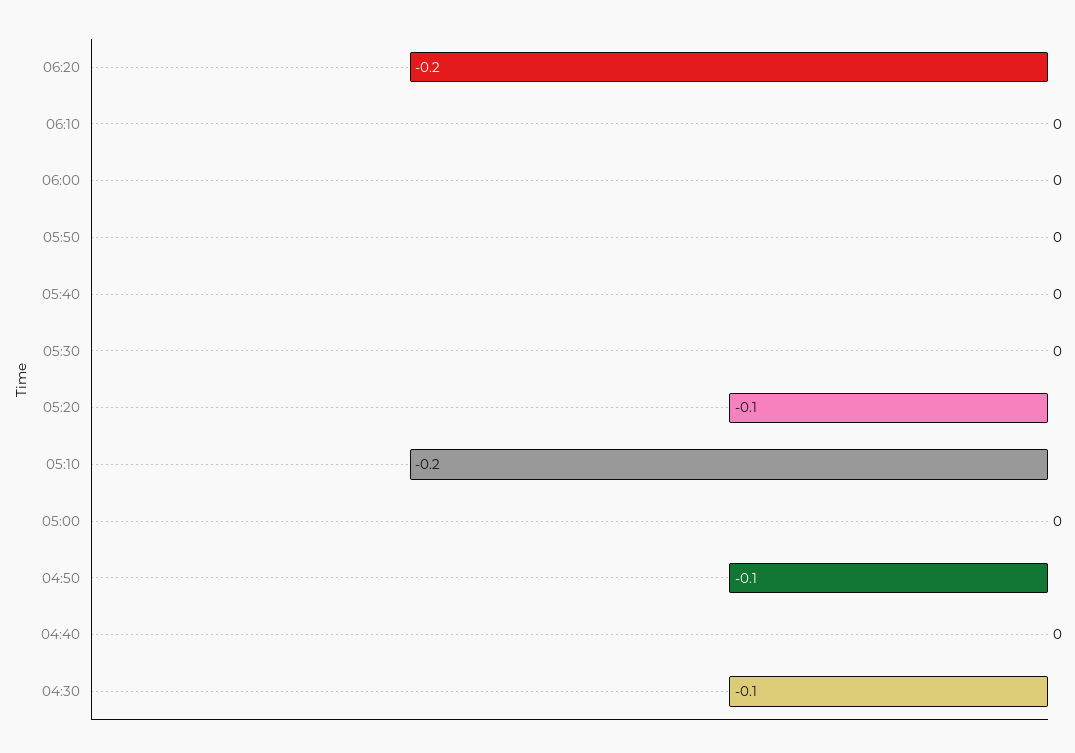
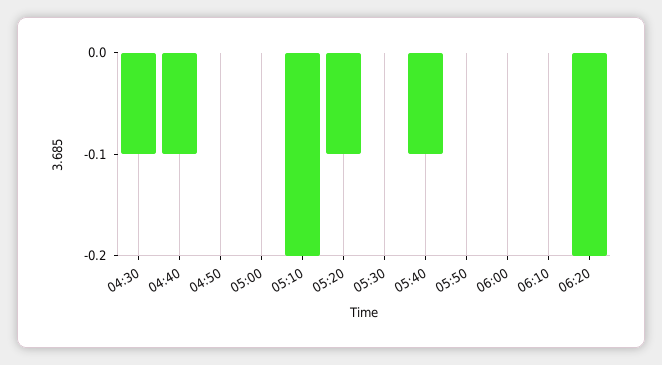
05:40: 0 -> -0.1
04:50: -0.1 -> 0
04:40: 0 -> -0.1

